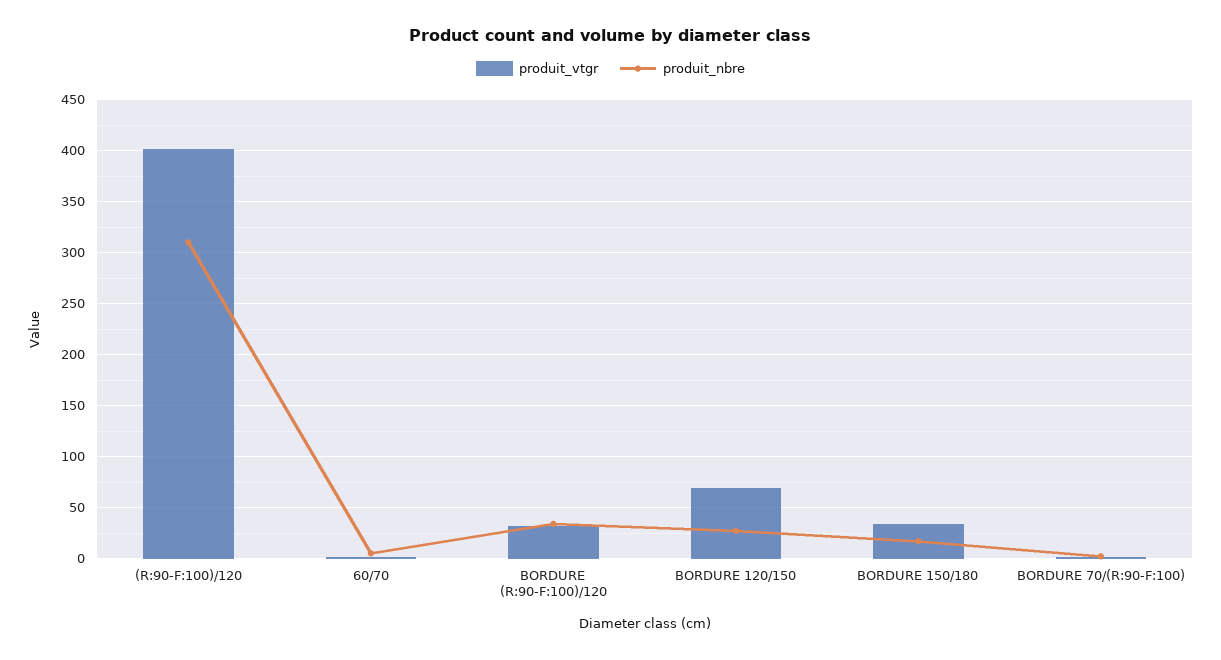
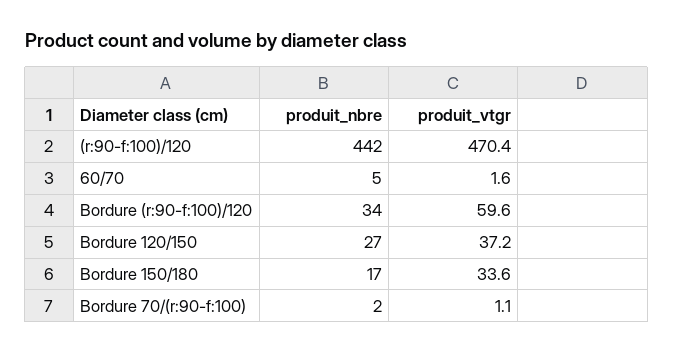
produit_vtgr, (R:90-F:100)/120: 400 -> 470.4
produit_nbre, (R:90-F:100)/120: 310 -> 442
produit_vtgr, BORDURE (R:90-F:100)/120: 30 -> 59.6
produit_vtgr, BORDURE 120/150: 70 -> 37.2

